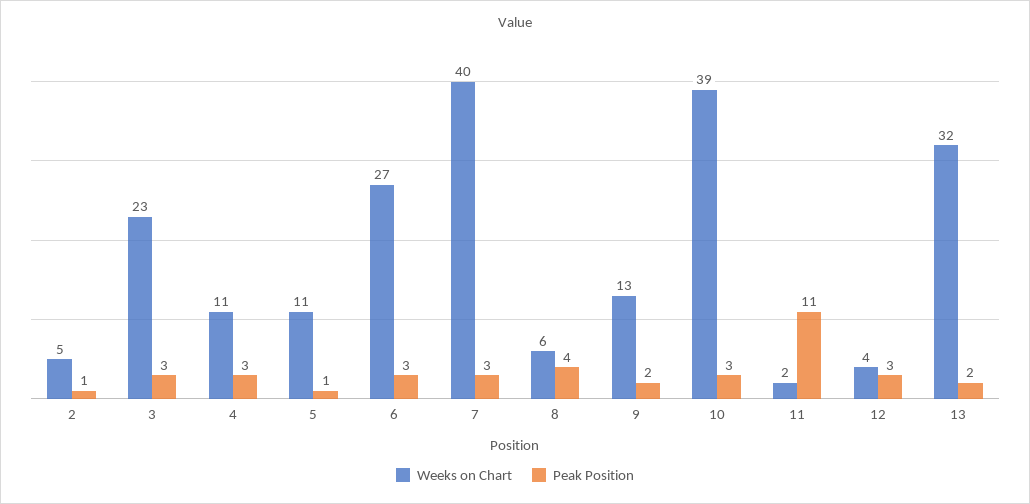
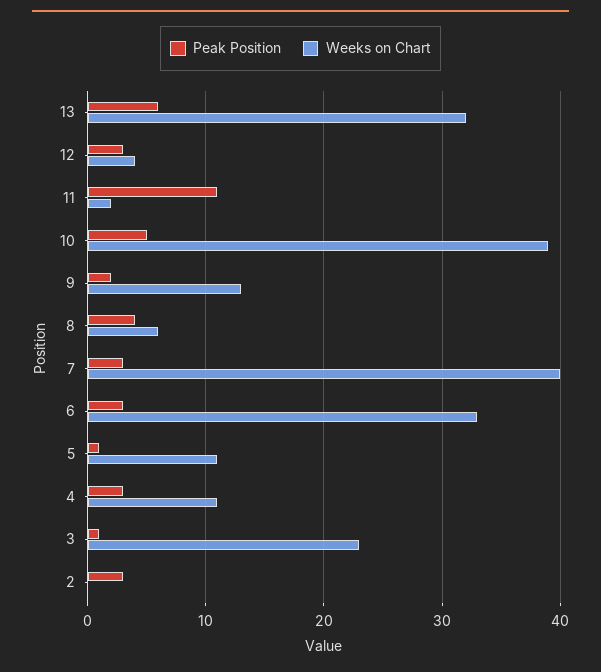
Weeks on Chart, 2: 5 -> 0
Peak Position, 2: 1 -> 3
Peak Position, 3: 3 -> 1
Weeks on Chart, 6: 27 -> 33
Peak Position, 10: 3 -> 5
Peak Position, 13: 2 -> 6

